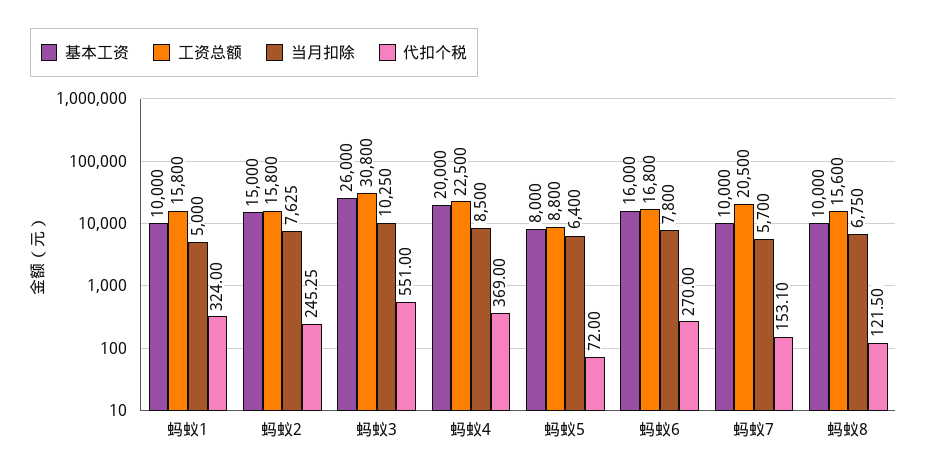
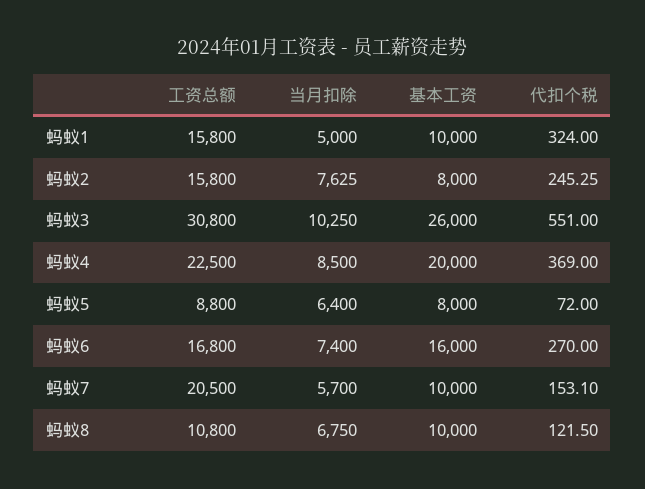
基本工资, 蚂蚁2: 15000 -> 8000
当月扣除, 蚂蚁6: 7800 -> 7400
工资总额, 蚂蚁8: 15600 -> 10800

